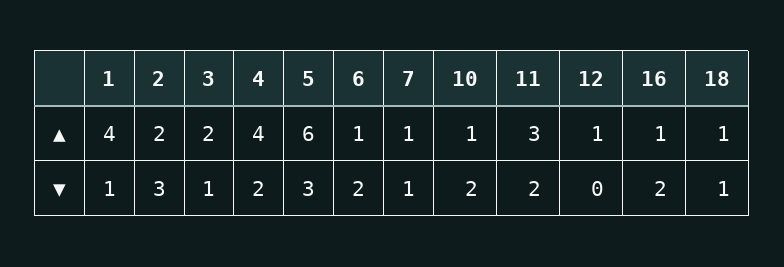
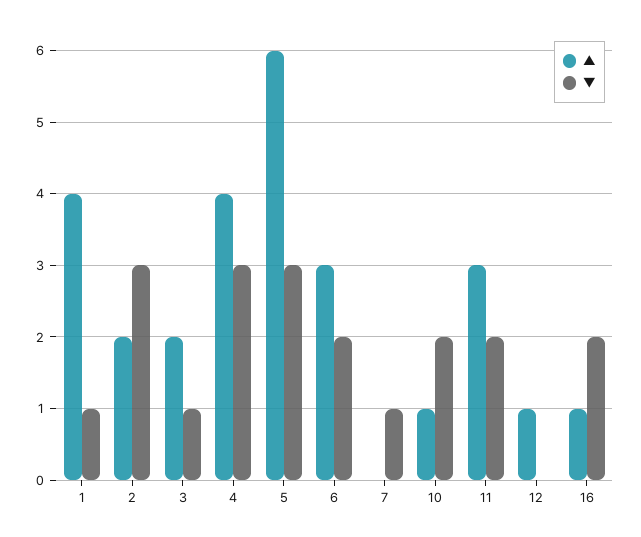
▲, 6: 1 -> 3
▲, 7: 1 -> 0
▲, 18: 1 -> none
▼, 4: 2 -> 3
▼, 18: 1 -> none

